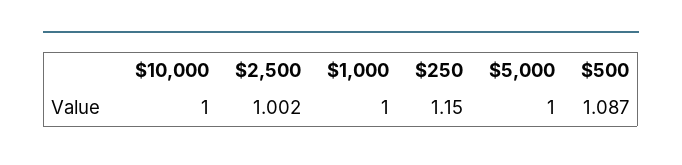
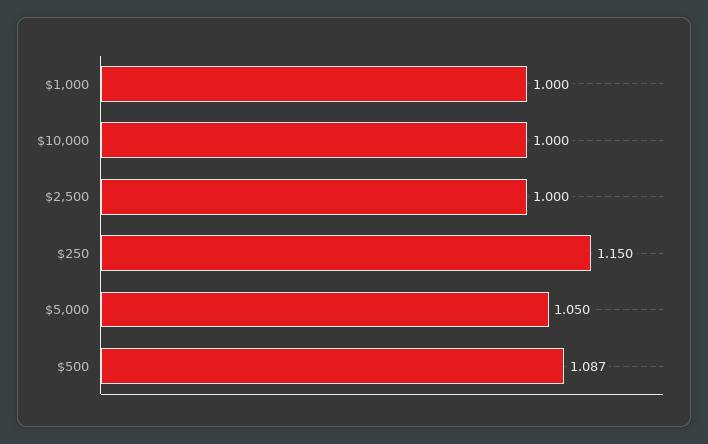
$2,500: 1.002 -> 1
$5,000: 1 -> 1.05

